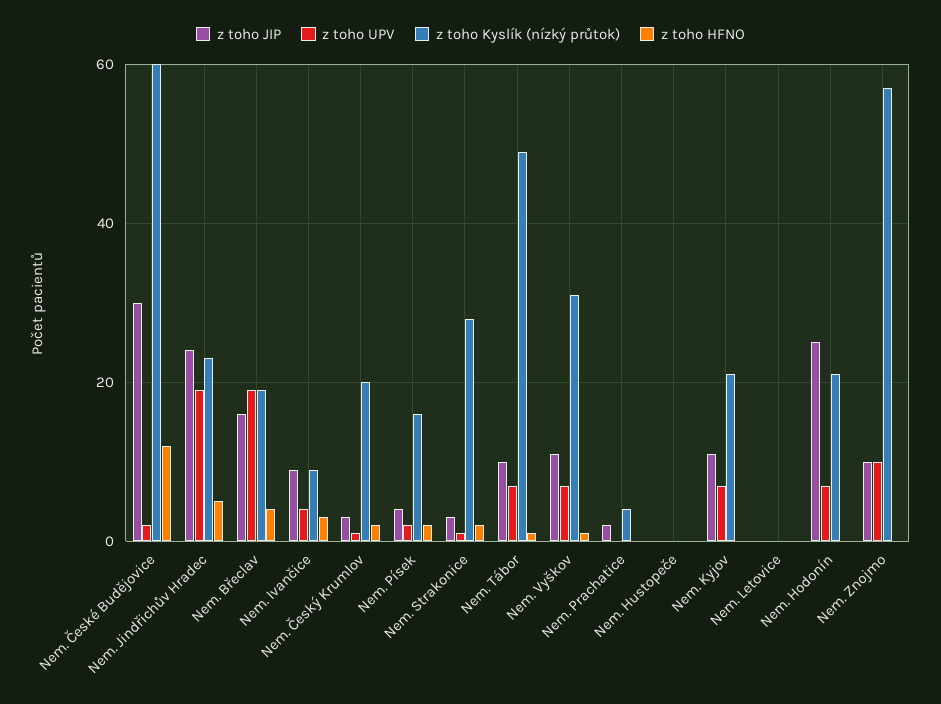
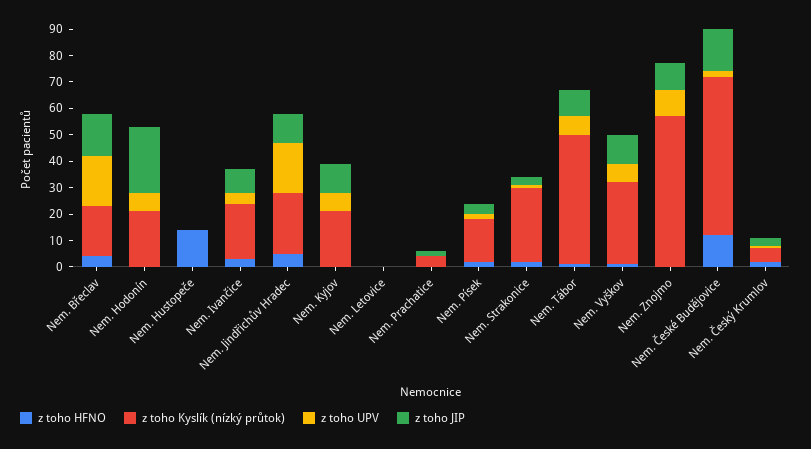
z toho JIP, Nem. České Budějovice: 30 -> 15
z toho JIP, Nem. Jindřichův Hradec: 25 -> 10
z toho Kyslík (nízký průtok), Nem. Ivančice: 10 -> 20
z toho Kyslík (nízký průtok), Nem. Český Krumlov: 20 -> 5
z toho HFNO, Nem. Hustopeče: 0 -> 15

